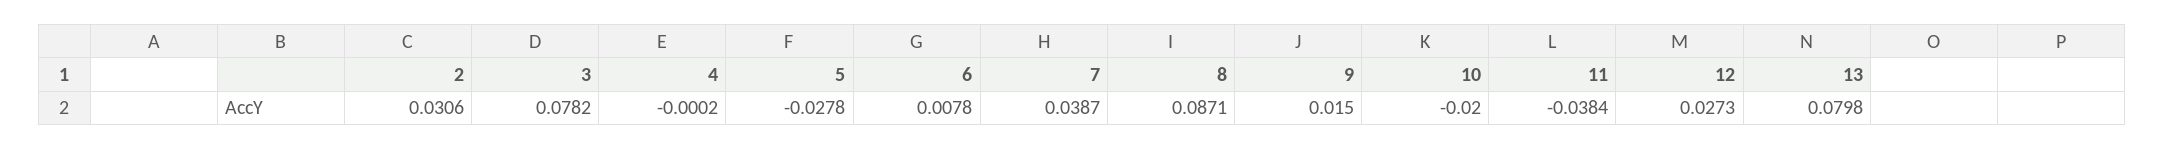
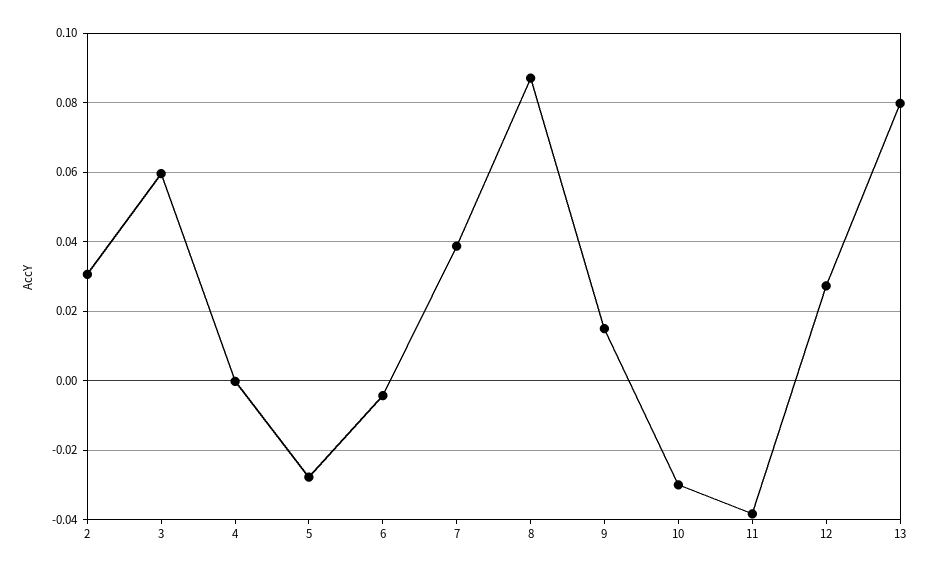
3: 0.0782 -> 0.06
6: 0.0078 -> -0.004
10: -0.02 -> -0.03

